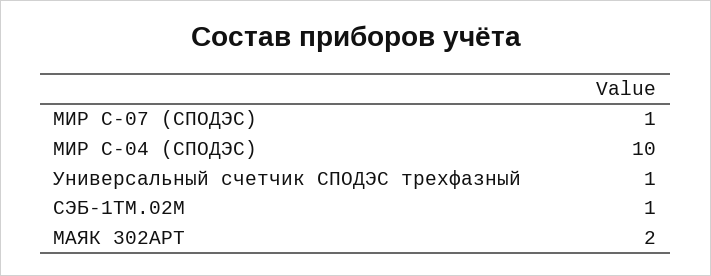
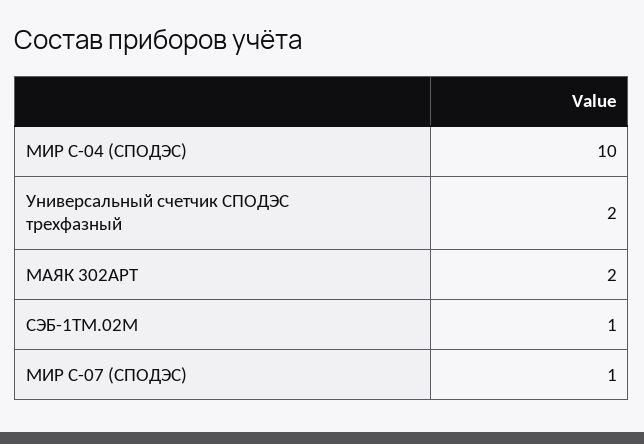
Универсальный счетчик СПОДЭС трехфазный: 1 -> 2

